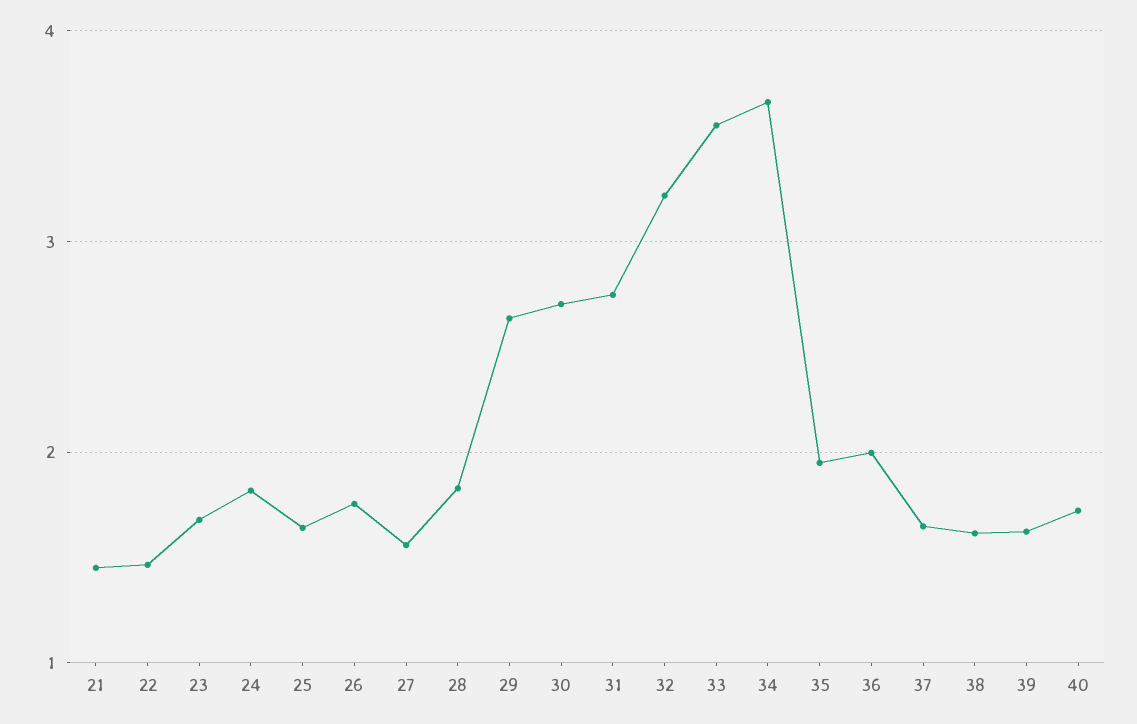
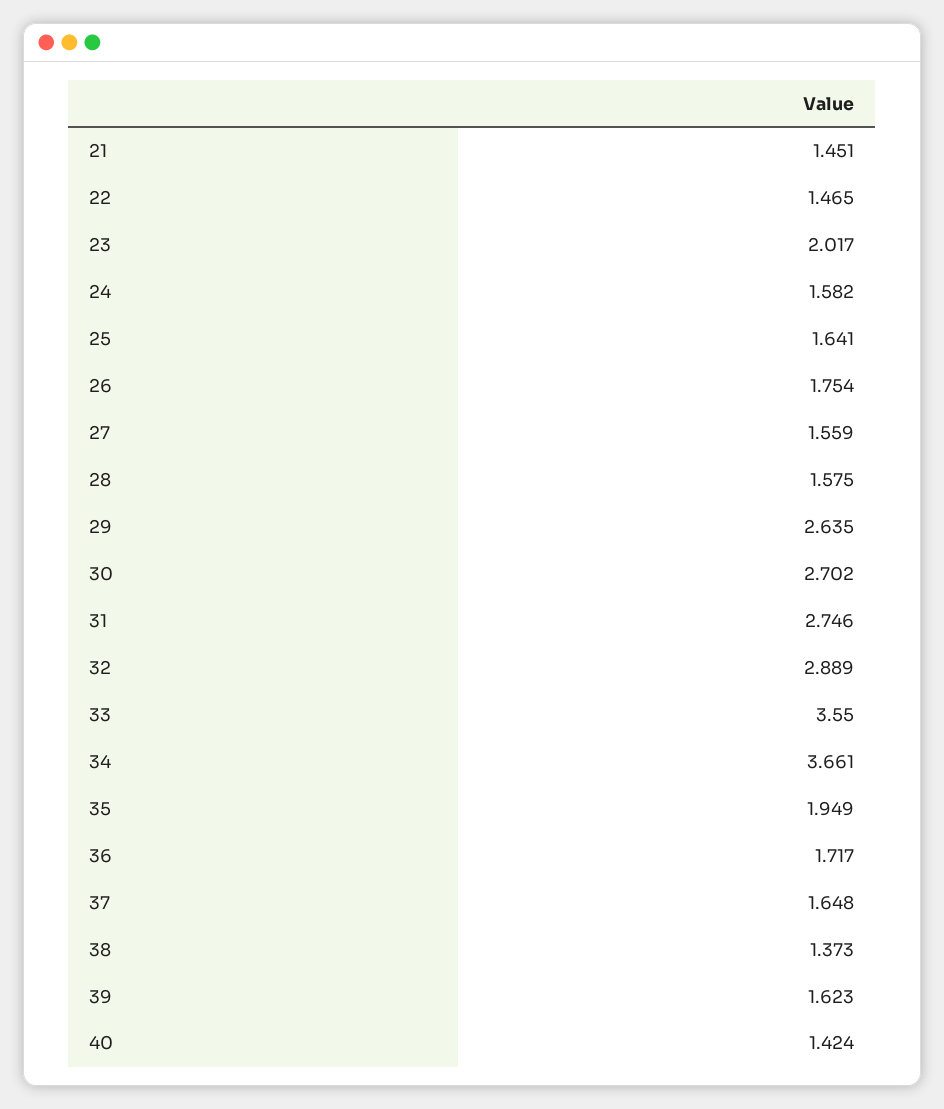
23: 1.7 -> 2.017
24: 1.8 -> 1.582
28: 1.8 -> 1.575
32: 3.2 -> 2.889
36: 2 -> 1.717
38: 1.6 -> 1.373
40: 1.7 -> 1.424

